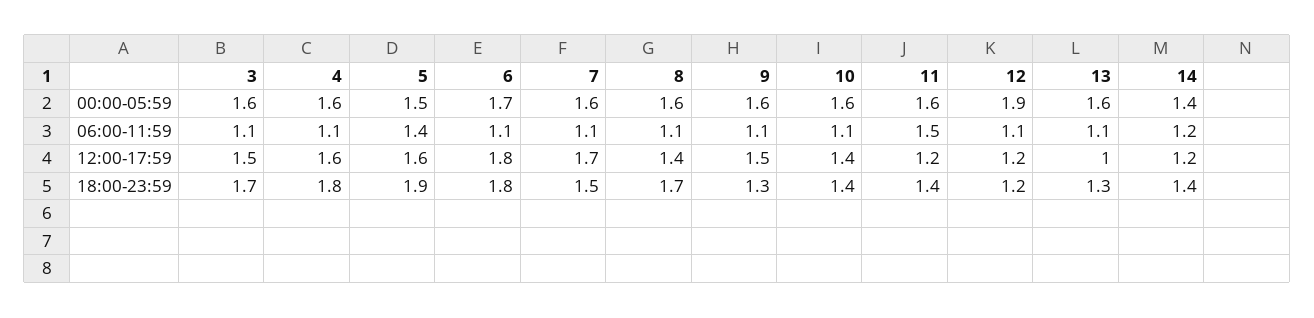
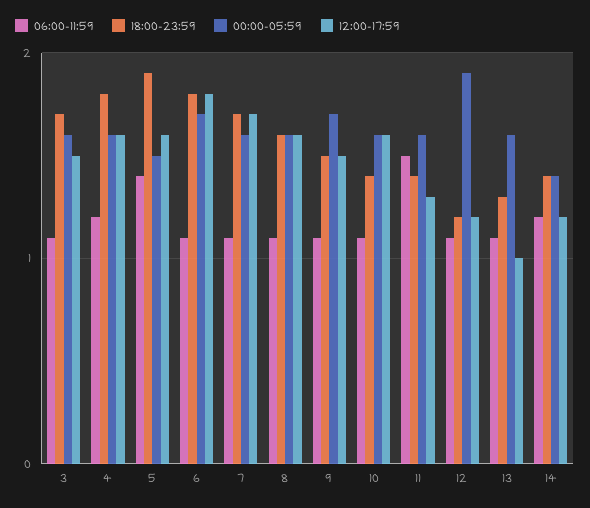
00:00-05:59, 9: 1.6 -> 1.7
06:00-11:59, 4: 1.1 -> 1.2
12:00-17:59, 8: 1.4 -> 1.6
12:00-17:59, 10: 1.4 -> 1.6
12:00-17:59, 11: 1.2 -> 1.3
18:00-23:59, 7: 1.5 -> 1.7
18:00-23:59, 8: 1.7 -> 1.6
18:00-23:59, 9: 1.3 -> 1.5

